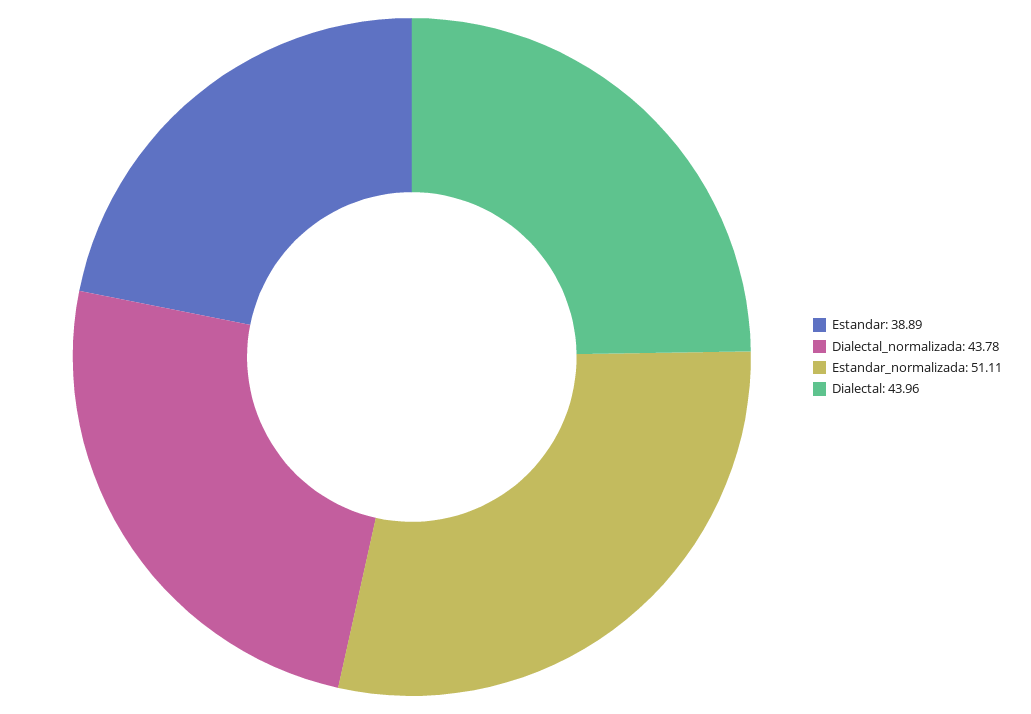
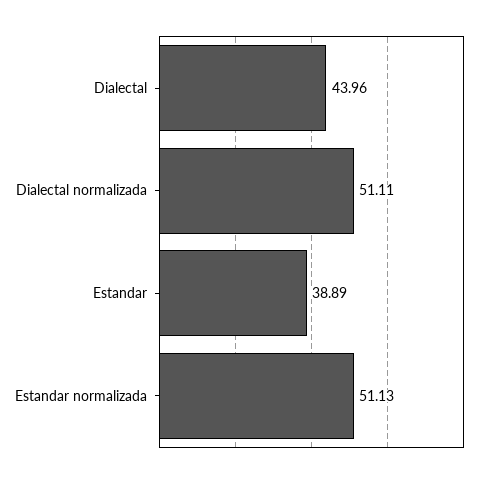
Dialectal_normalizada: 43.78 -> 51.11
Estandar_normalizada: 51.11 -> 51.13

